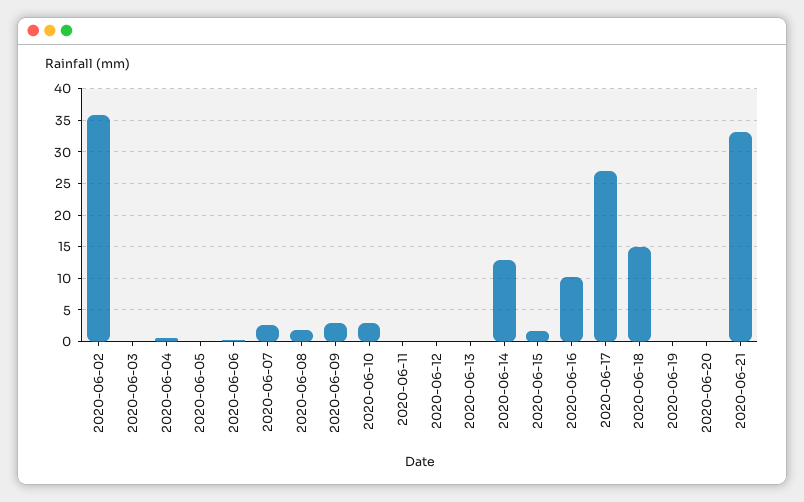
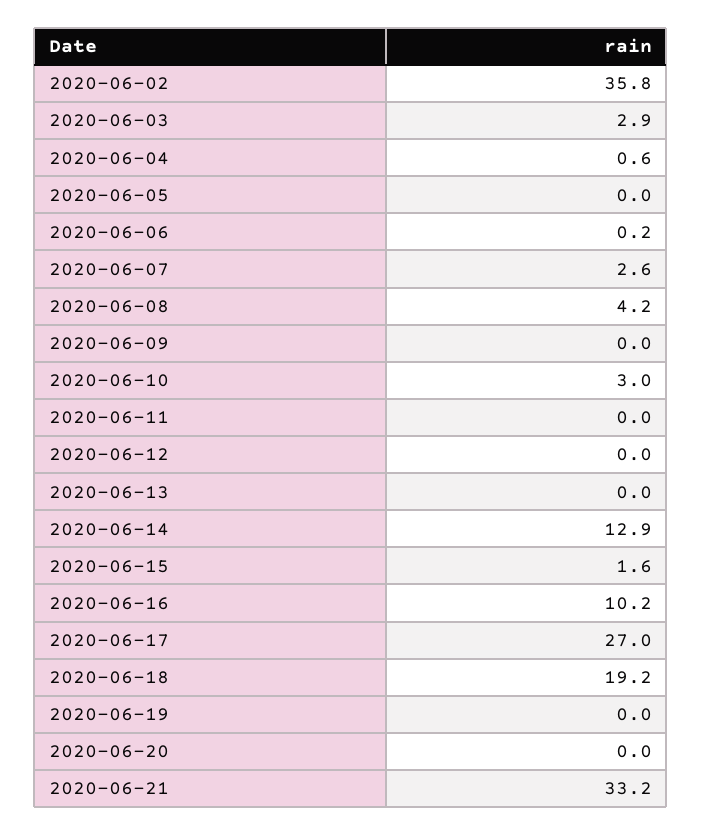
2020-06-03: 0 -> 2.9
2020-06-08: 2 -> 4.2
2020-06-09: 3 -> 0
2020-06-18: 15 -> 19.2

